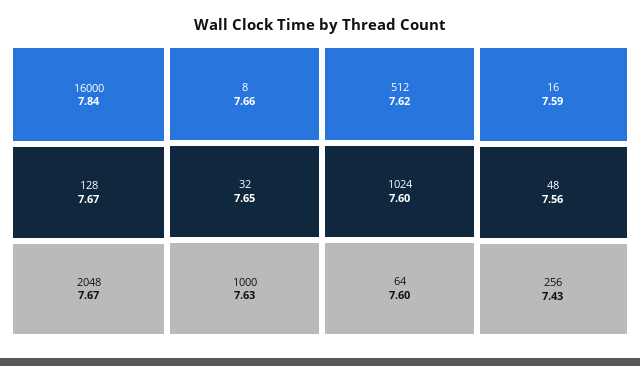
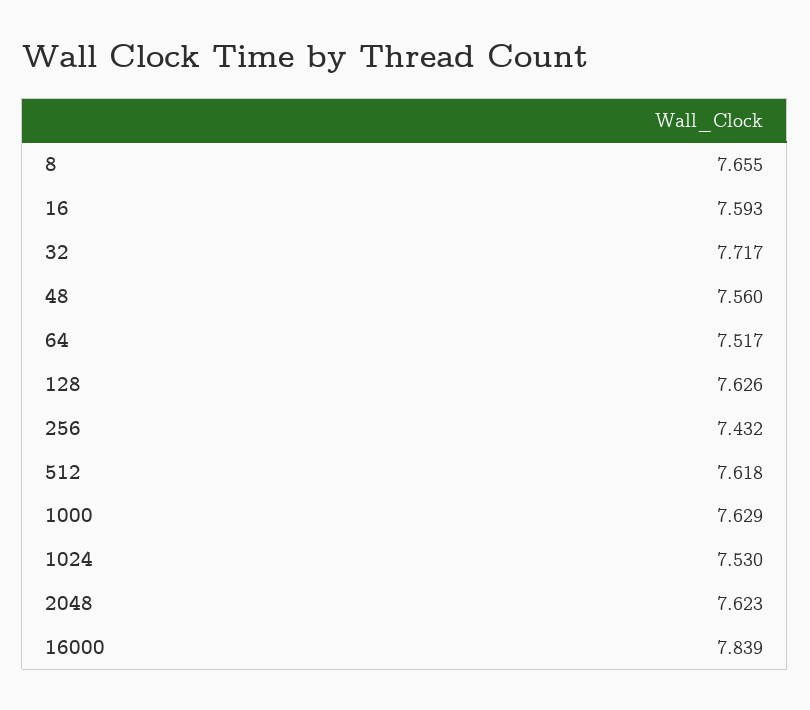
128: 7.67 -> 7.626
2048: 7.67 -> 7.623
32: 7.65 -> 7.717
1024: 7.6 -> 7.53
64: 7.6 -> 7.517

